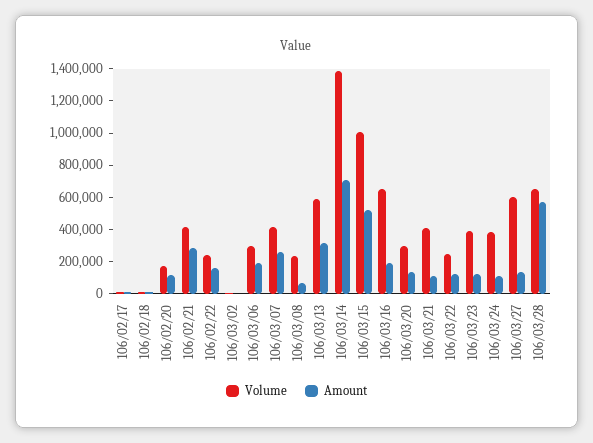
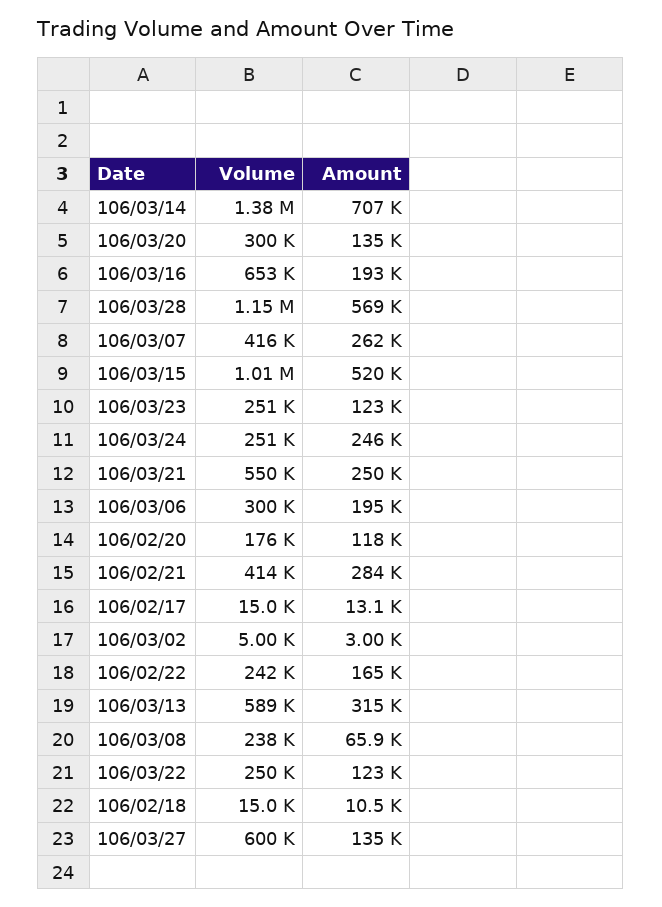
Volume, 106/03/21: 400000 -> 550000
Amount, 106/03/21: 100000 -> 250000
Volume, 106/03/23: 400000 -> 251000
Volume, 106/03/24: 400000 -> 251000
Amount, 106/03/24: 100000 -> 246000
Volume, 106/03/28: 650000 -> 1150000

